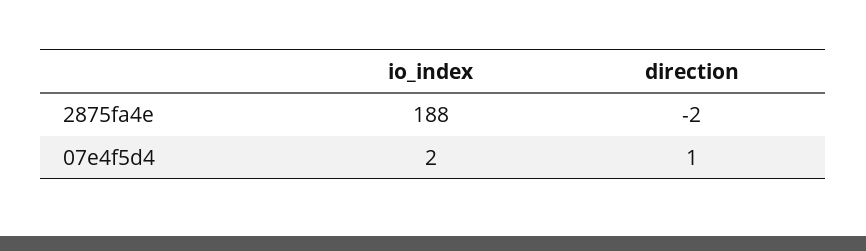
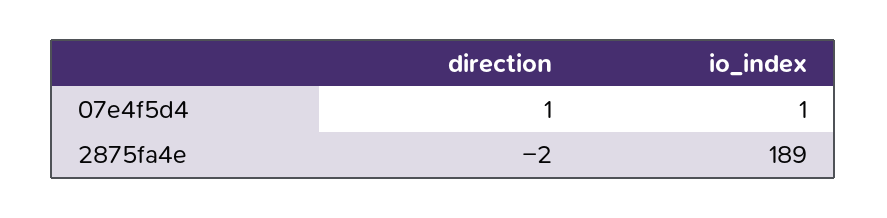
io_index, 2875fa4e: 188 -> 189
io_index, 07e4f5d4: 2 -> 1

